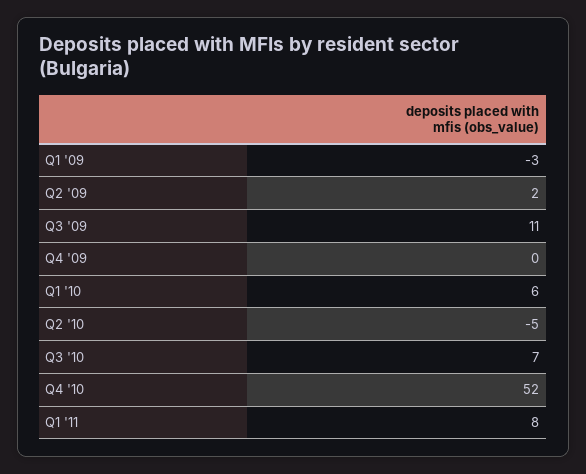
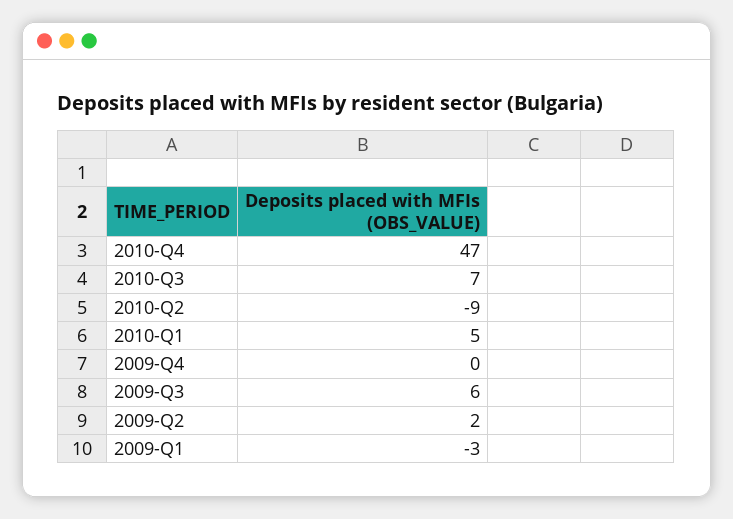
Q3 '09: 11 -> 6
Q1 '10: 6 -> 5
Q2 '10: -5 -> -9
Q4 '10: 52 -> 47
Q1 '11: 8 -> none

